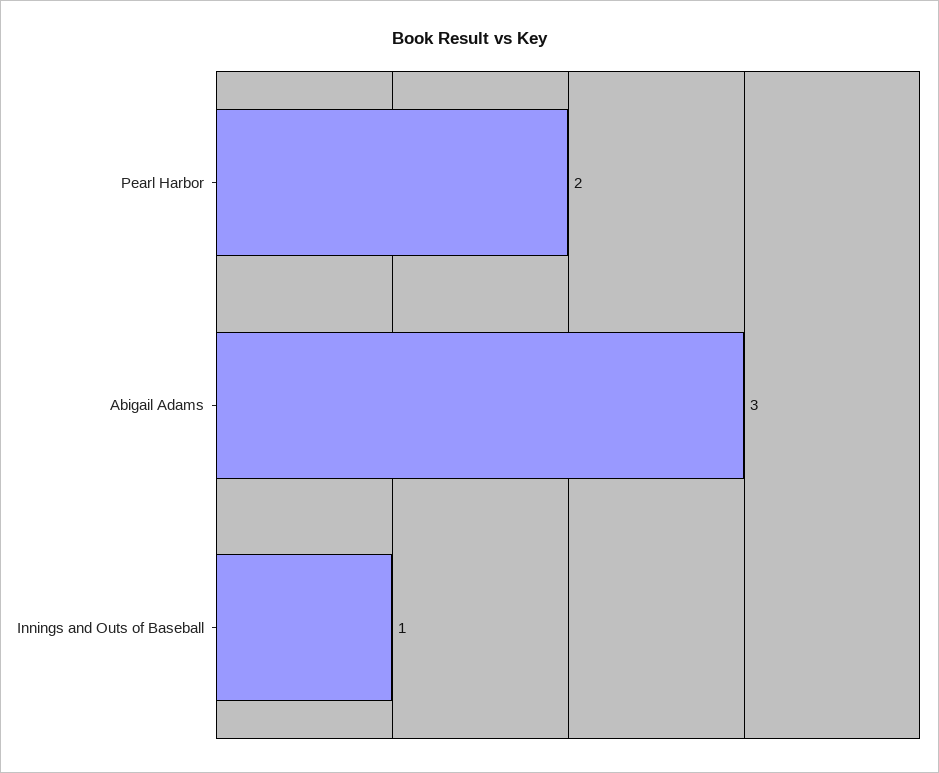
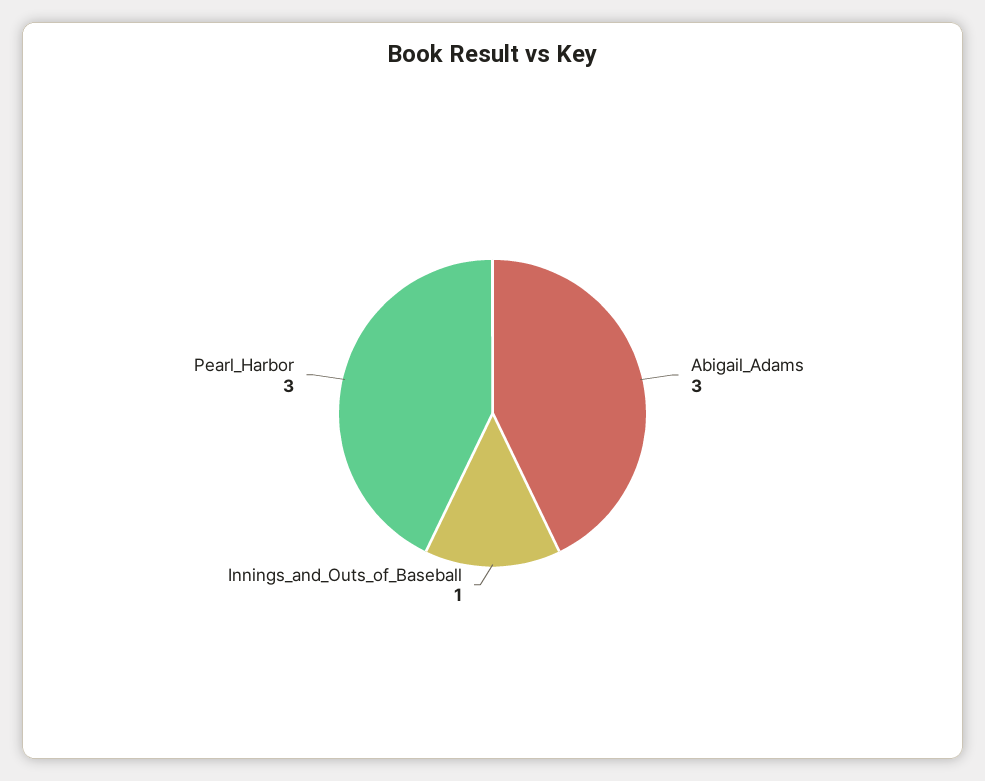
Pearl Harbor: 2 -> 3

